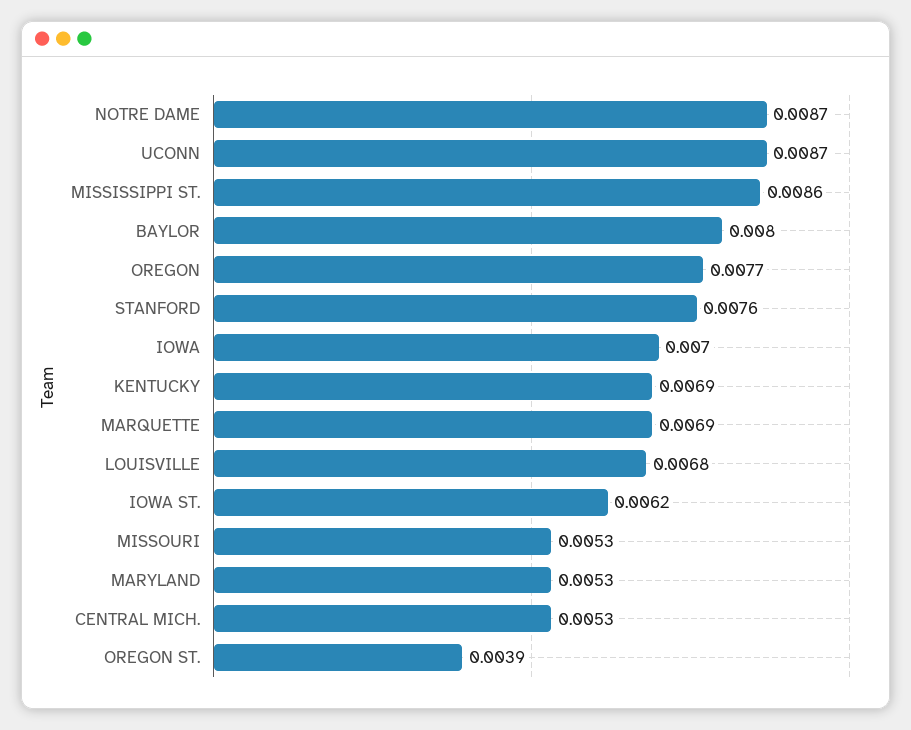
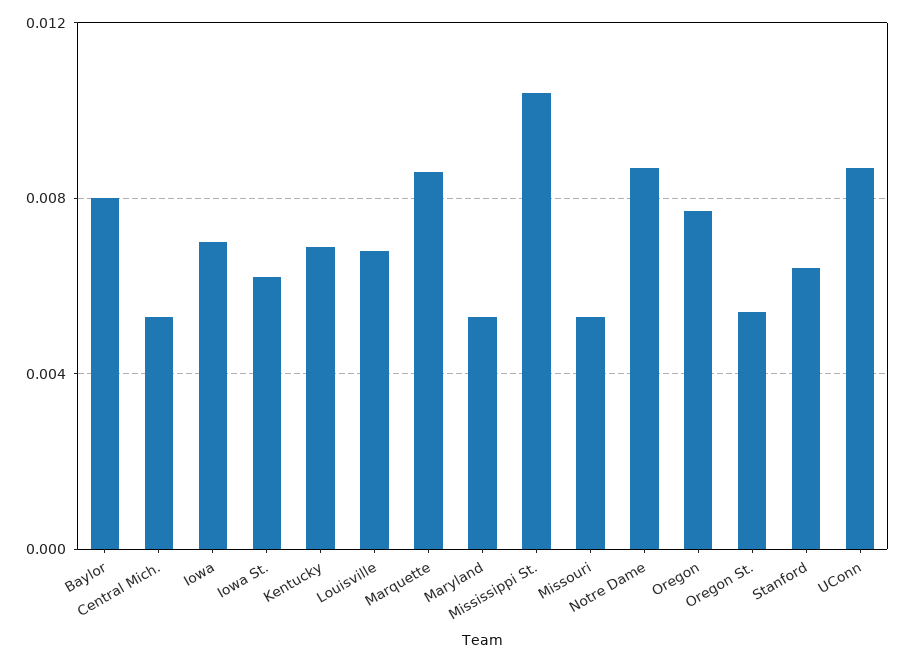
MISSISSIPPI ST.: 0.0086 -> 0.0105
STANFORD: 0.0076 -> 0.0065
MARQUETTE: 0.0069 -> 0.0085
OREGON ST.: 0.0039 -> 0.0055

